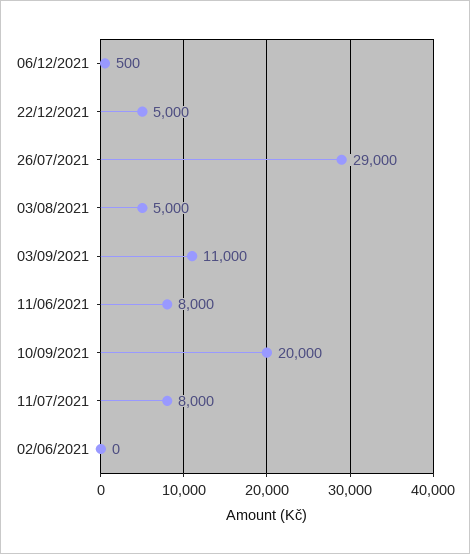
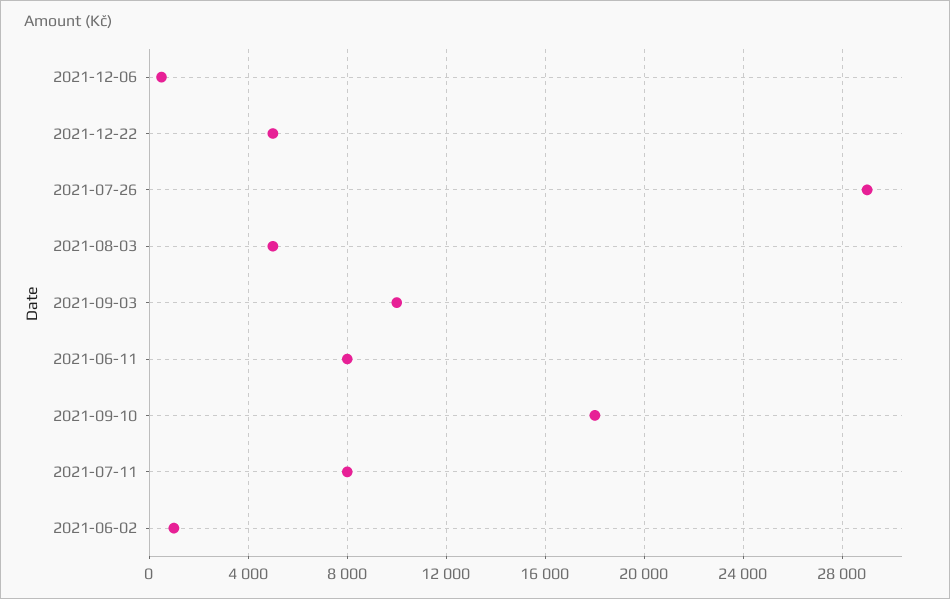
03/09/2021: 11000 -> 10000
10/09/2021: 20000 -> 18000
02/06/2021: 0 -> 1000

